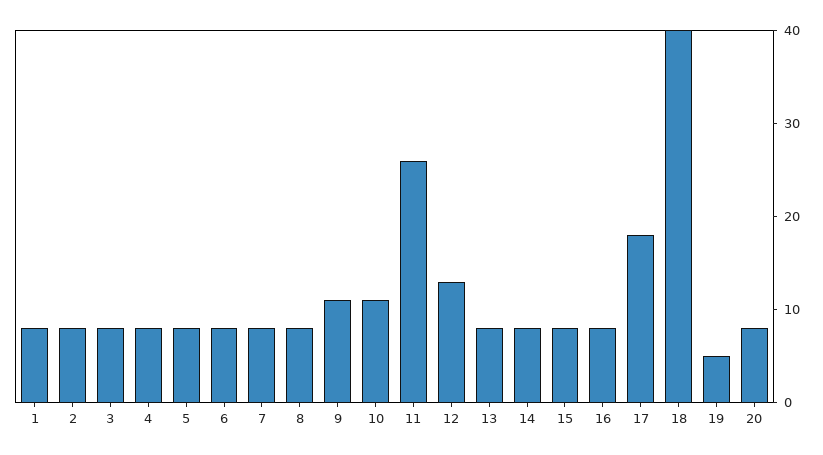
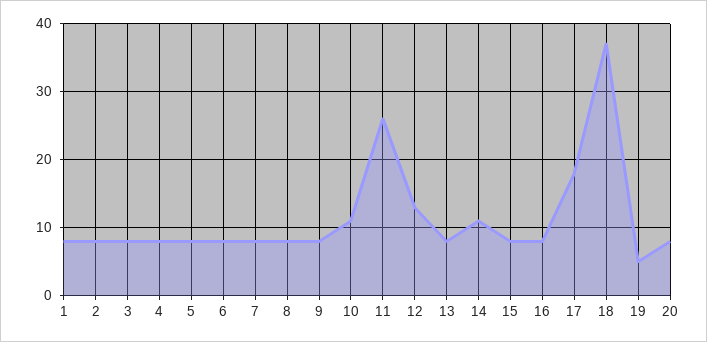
9: 11 -> 8
14: 8 -> 11
18: 40 -> 37

